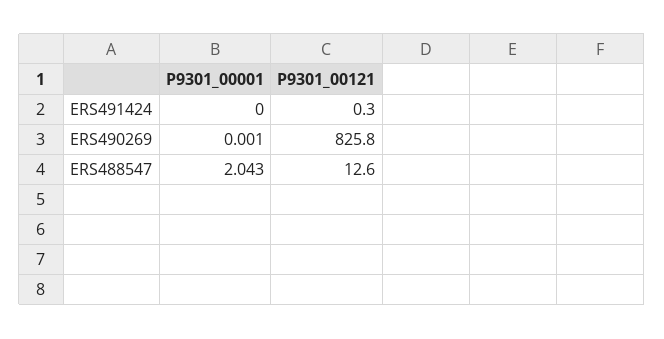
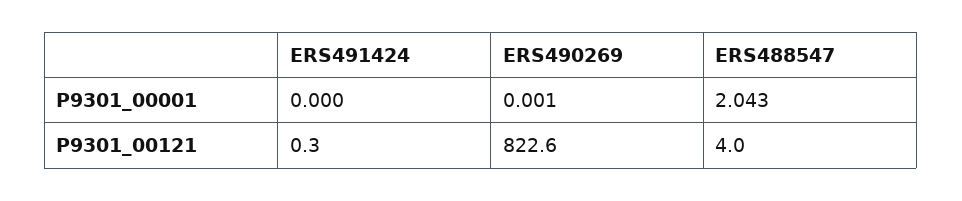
P9301_00121, ERS490269: 825.8 -> 822.6
P9301_00121, ERS488547: 12.6 -> 4

